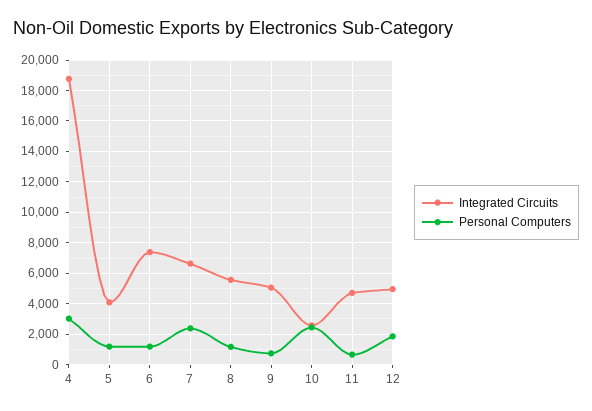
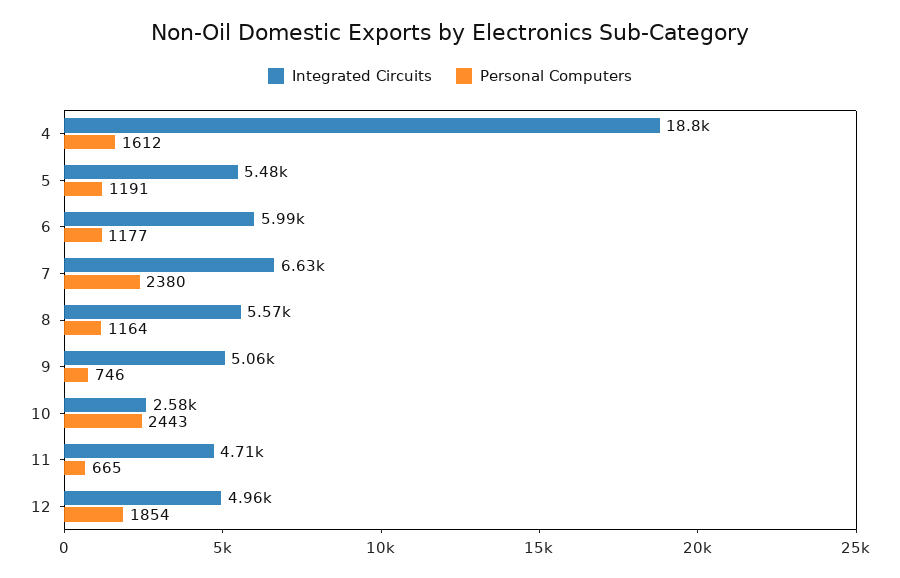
Personal Computers, 4: 3000 -> 1612
Integrated Circuits, 5: 4000 -> 5480
Integrated Circuits, 6: 7500 -> 5990

